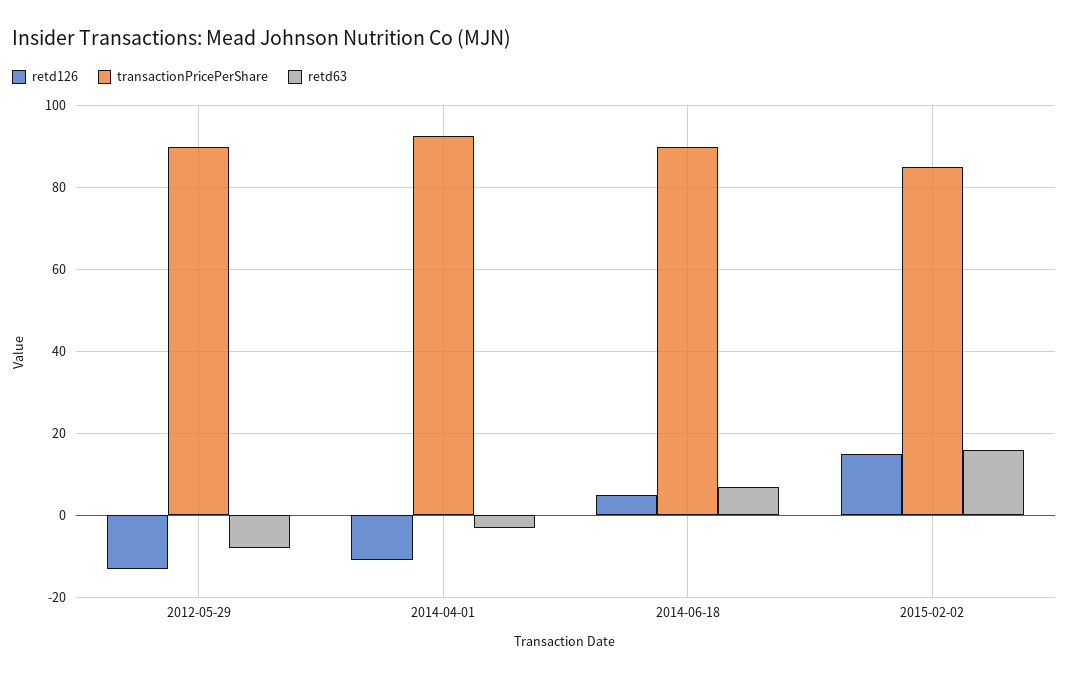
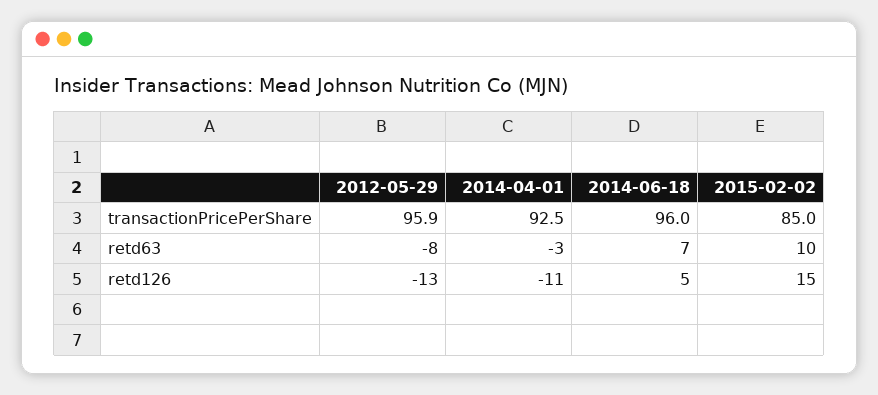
transactionPricePerShare, 2012-05-29: 90 -> 95.9
transactionPricePerShare, 2014-06-18: 90 -> 96
retd63, 2015-02-02: 16 -> 10

